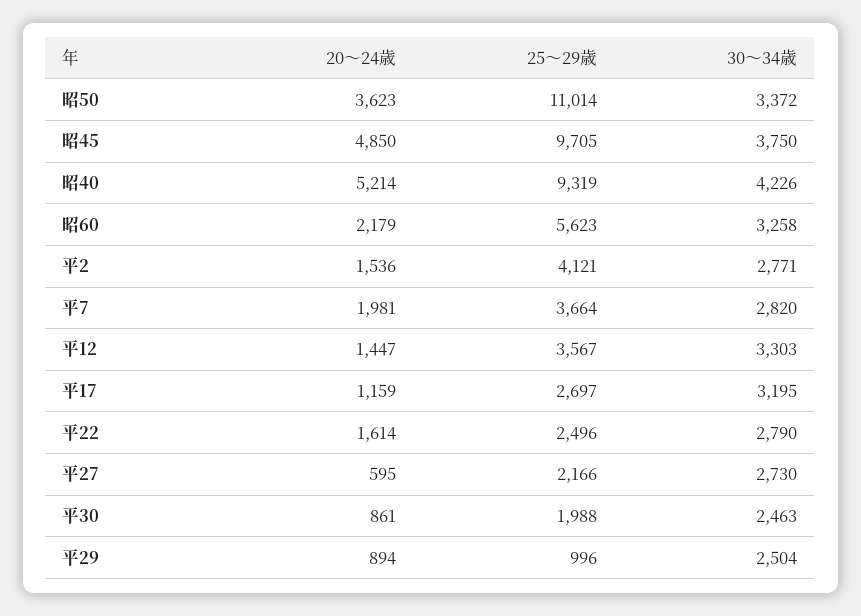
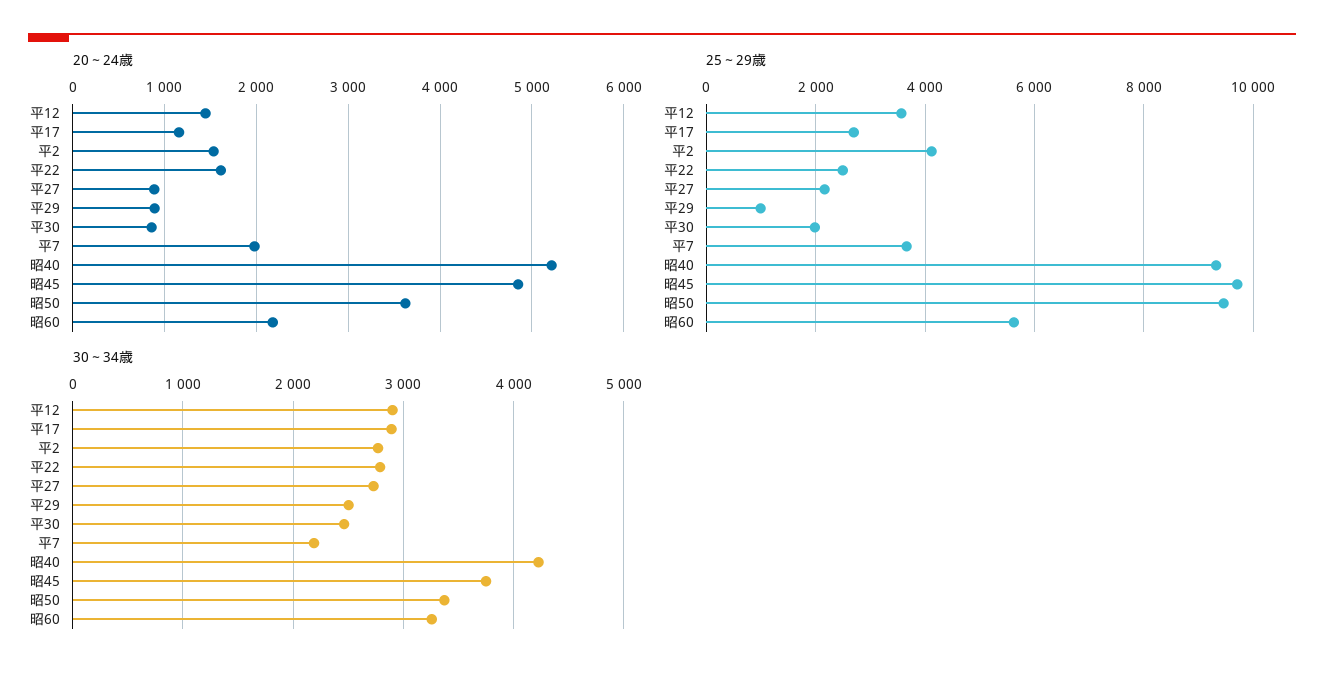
25～29歳, 昭50: 11014 -> 9400
30～34歳, 平7: 2820 -> 2200
30～34歳, 平12: 3303 -> 2900
30～34歳, 平17: 3195 -> 2900
20～24歳, 平27: 595 -> 900

